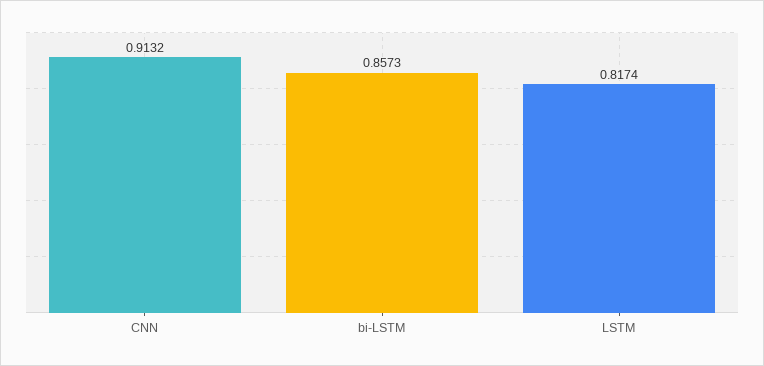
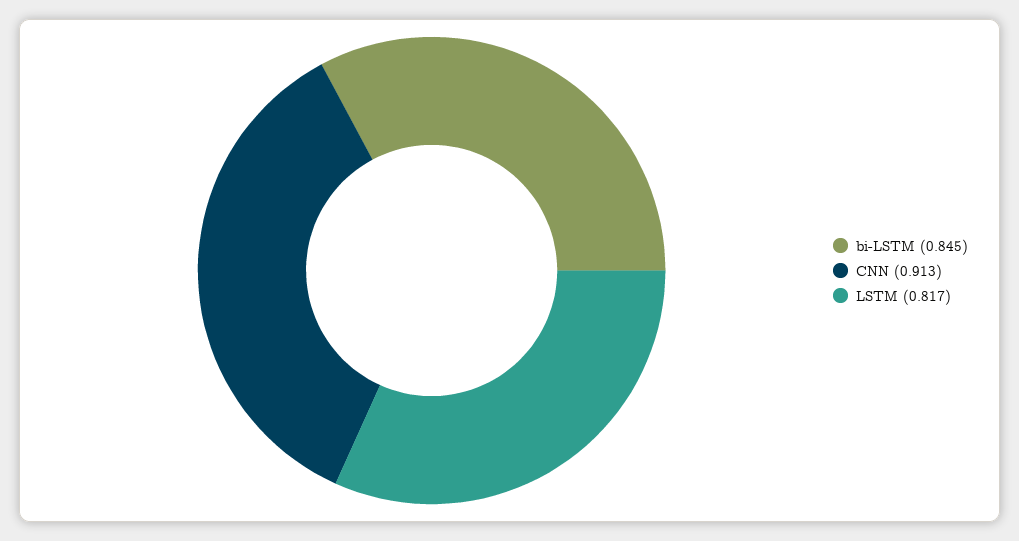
bi-LSTM: 0.8573 -> 0.845

